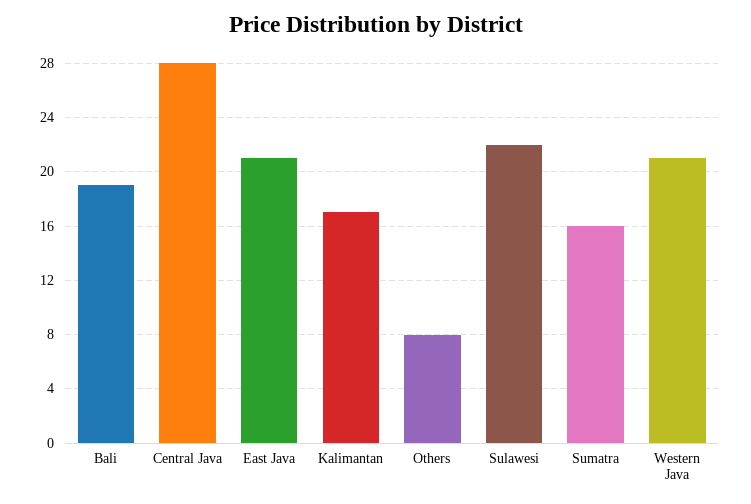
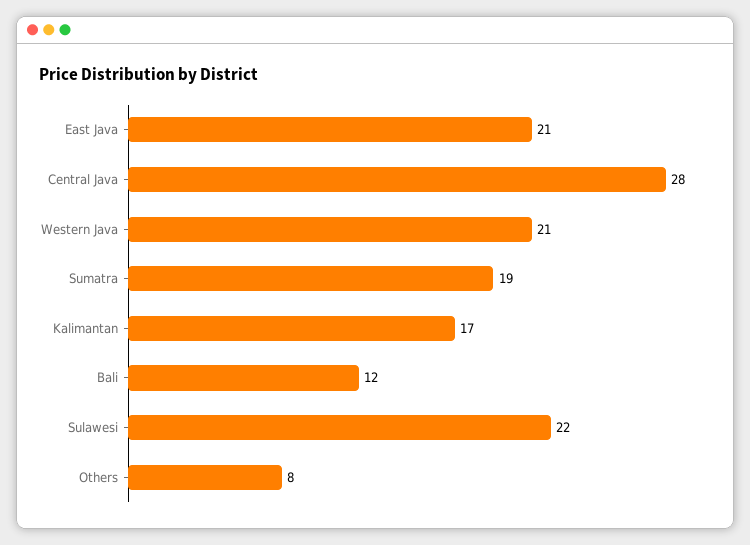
Bali: 19 -> 12
Sumatra: 16 -> 19

